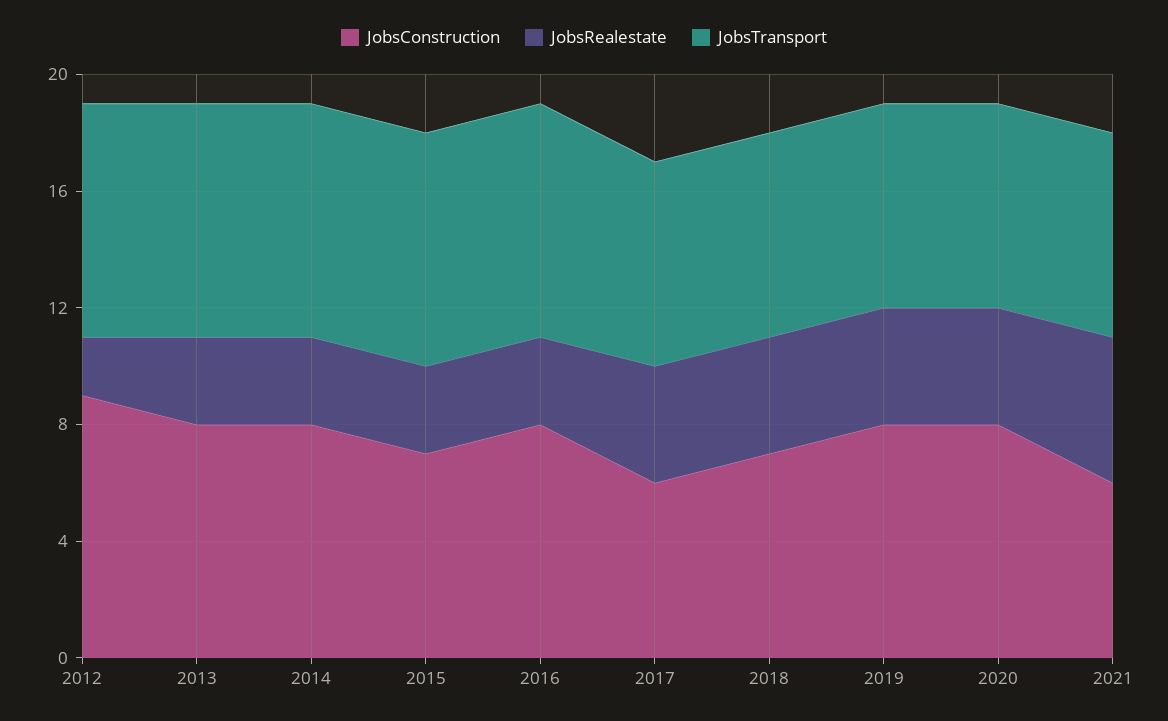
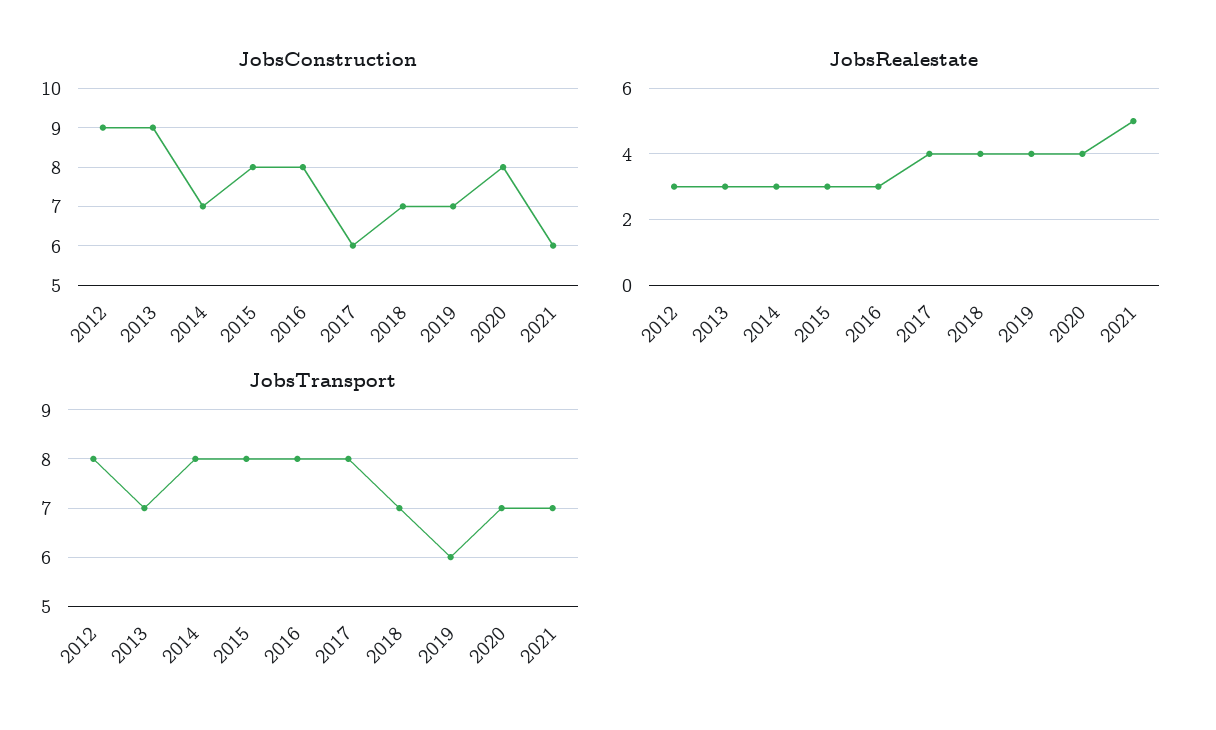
JobsRealestate, 2012: 2 -> 3
JobsConstruction, 2013: 8 -> 9
JobsTransport, 2013: 8 -> 7
JobsConstruction, 2014: 8 -> 7
JobsConstruction, 2015: 7 -> 8
JobsTransport, 2017: 7 -> 8
JobsConstruction, 2019: 8 -> 7
JobsTransport, 2019: 7 -> 6

